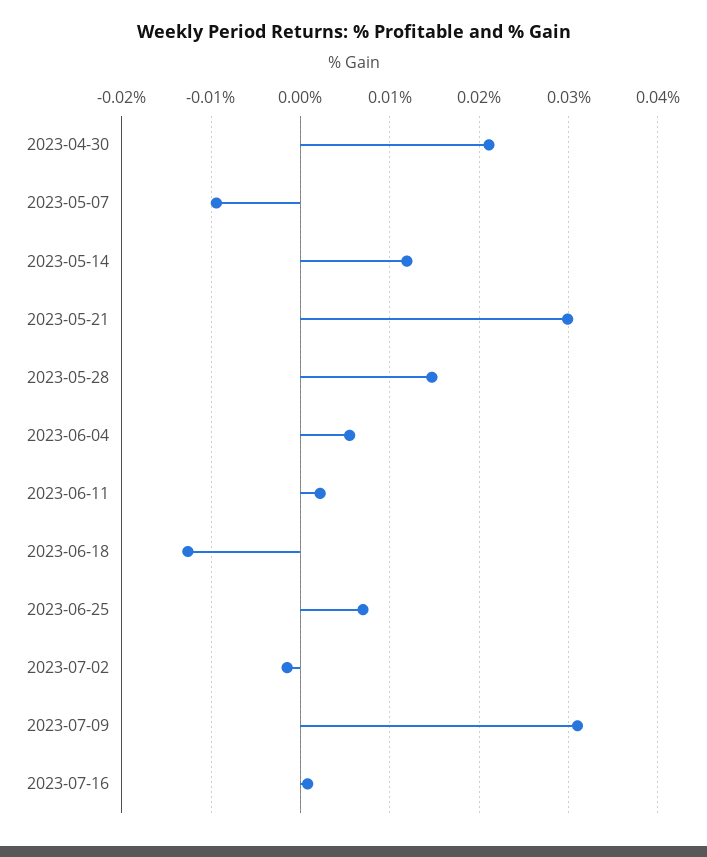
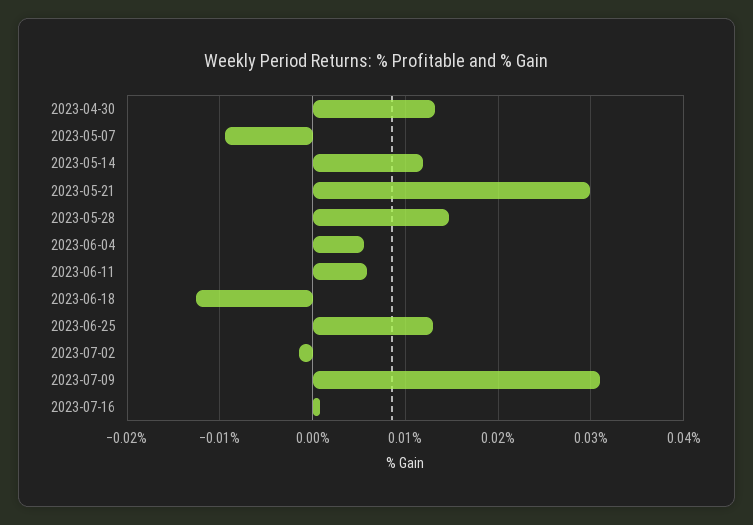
2023-04-30: 0.021 -> 0.013
2023-06-11: 0.002 -> 0.006
2023-06-25: 0.007 -> 0.013

